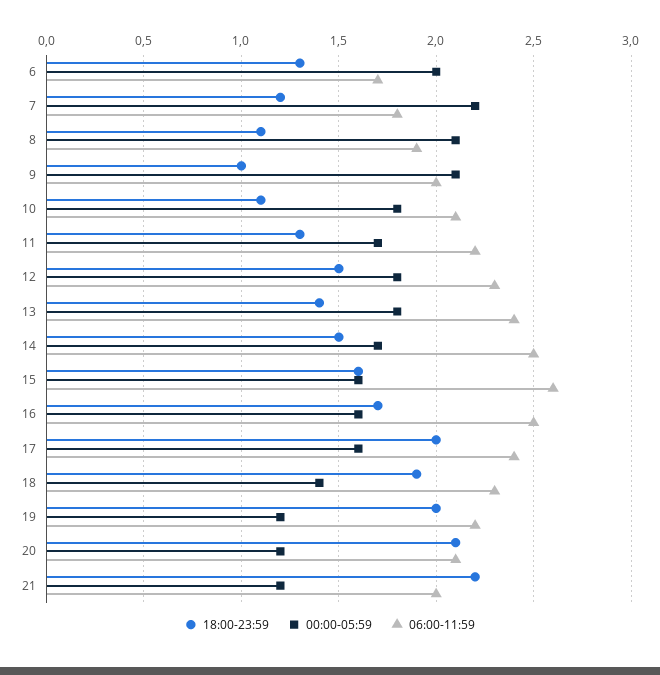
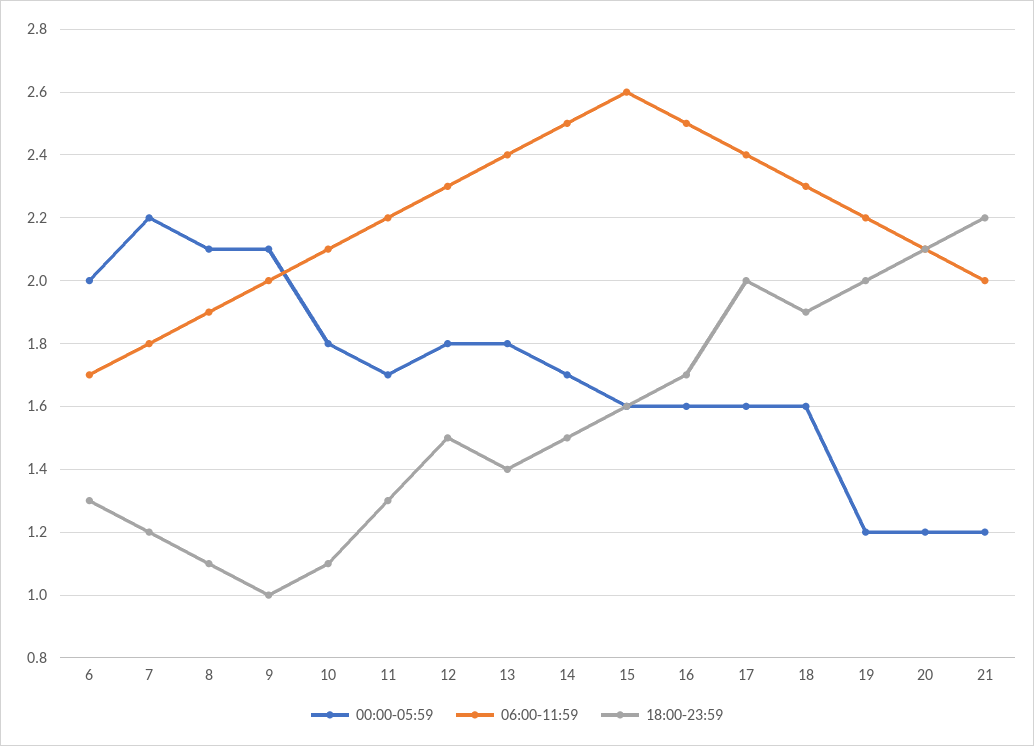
00:00-05:59, 18: 1.4 -> 1.6

